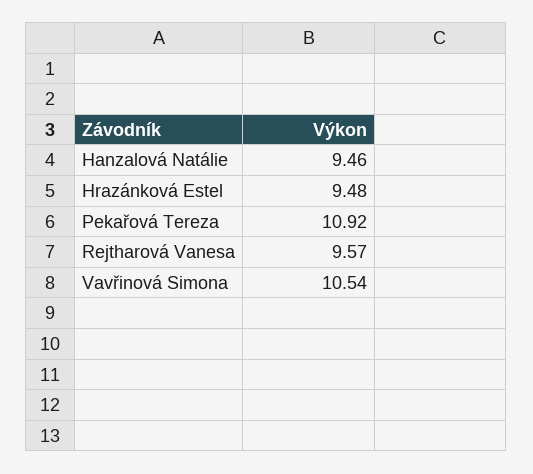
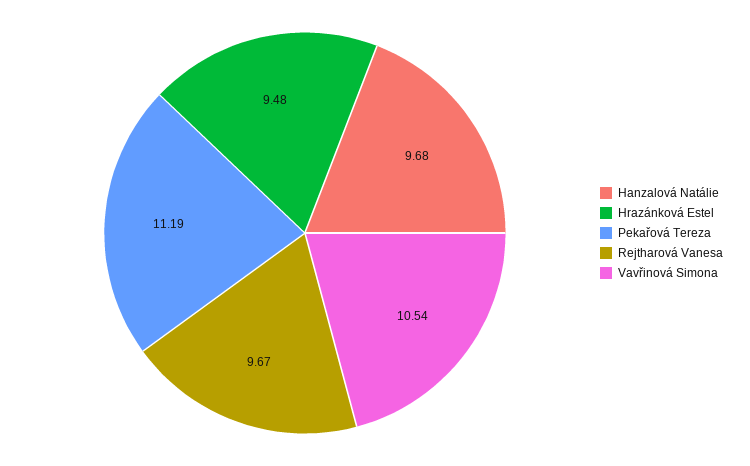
Hanzalová Natálie: 9.46 -> 9.68
Pekařová Tereza: 10.92 -> 11.19
Rejtharová Vanesa: 9.57 -> 9.67

